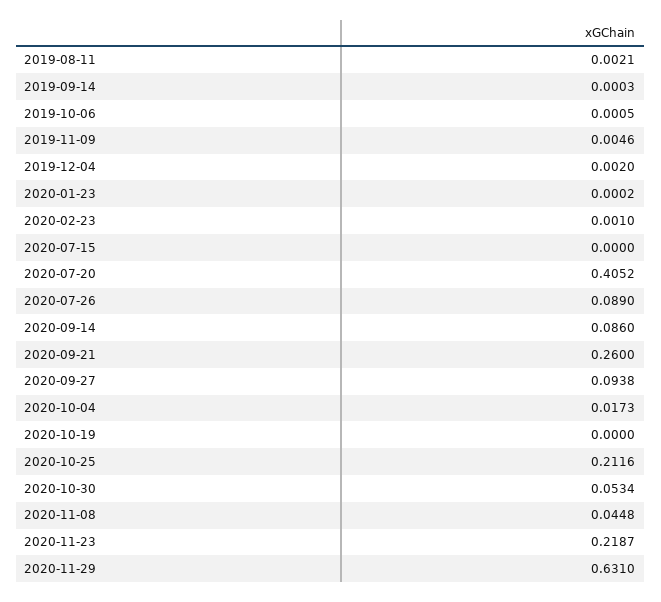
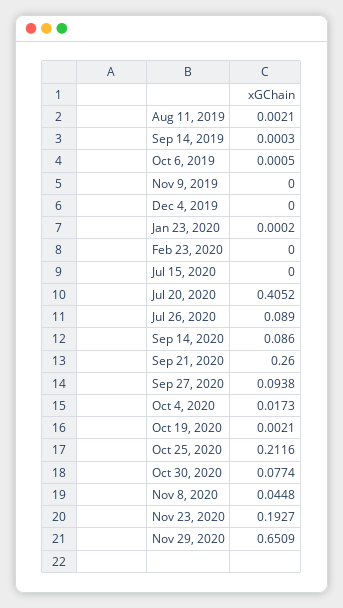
2019-11-09: 0.0046 -> 0
2019-12-04: 0.002 -> 0
2020-02-23: 0.001 -> 0
2020-10-19: 0 -> 0.0021
2020-10-30: 0.0534 -> 0.0774
2020-11-23: 0.2187 -> 0.1927
2020-11-29: 0.631 -> 0.6509

